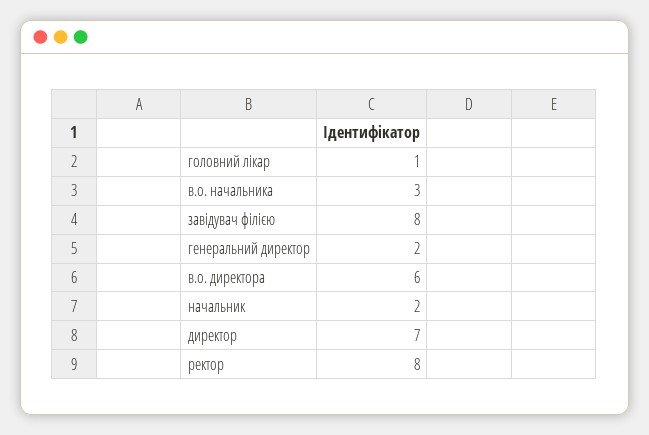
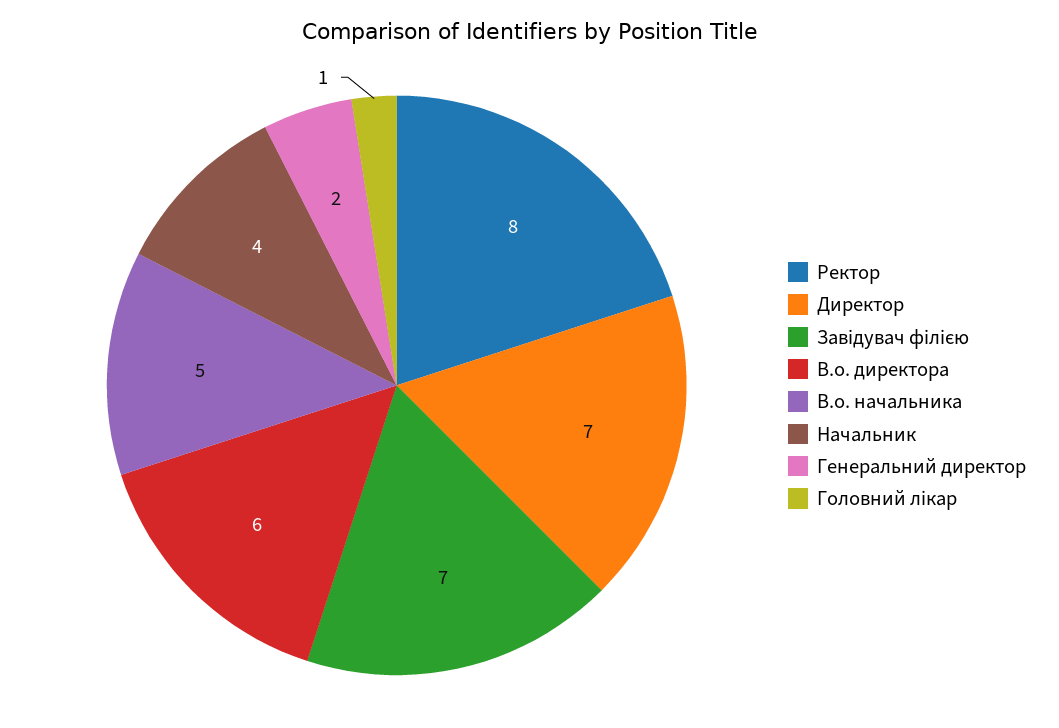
в.о. начальника: 3 -> 5
завідувач філією: 8 -> 7
начальник: 2 -> 4

